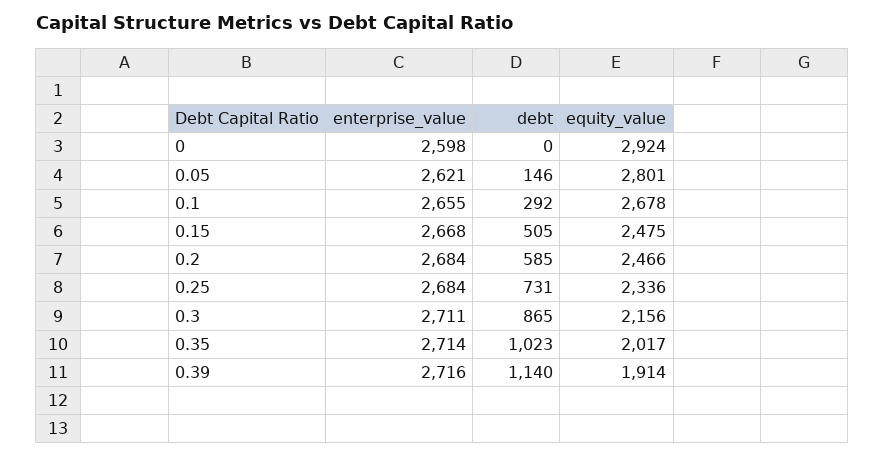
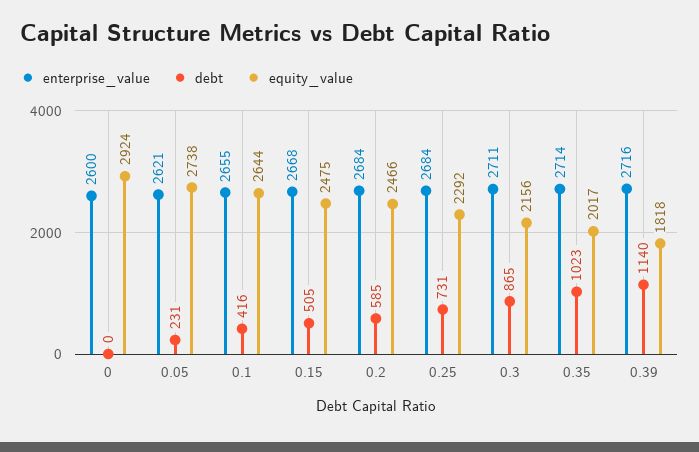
enterprise_value, 0: 2598 -> 2600
debt, 0.05: 146 -> 231
equity_value, 0.05: 2801 -> 2738
debt, 0.1: 292 -> 416
equity_value, 0.1: 2678 -> 2644
equity_value, 0.25: 2336 -> 2292
equity_value, 0.39: 1914 -> 1818

